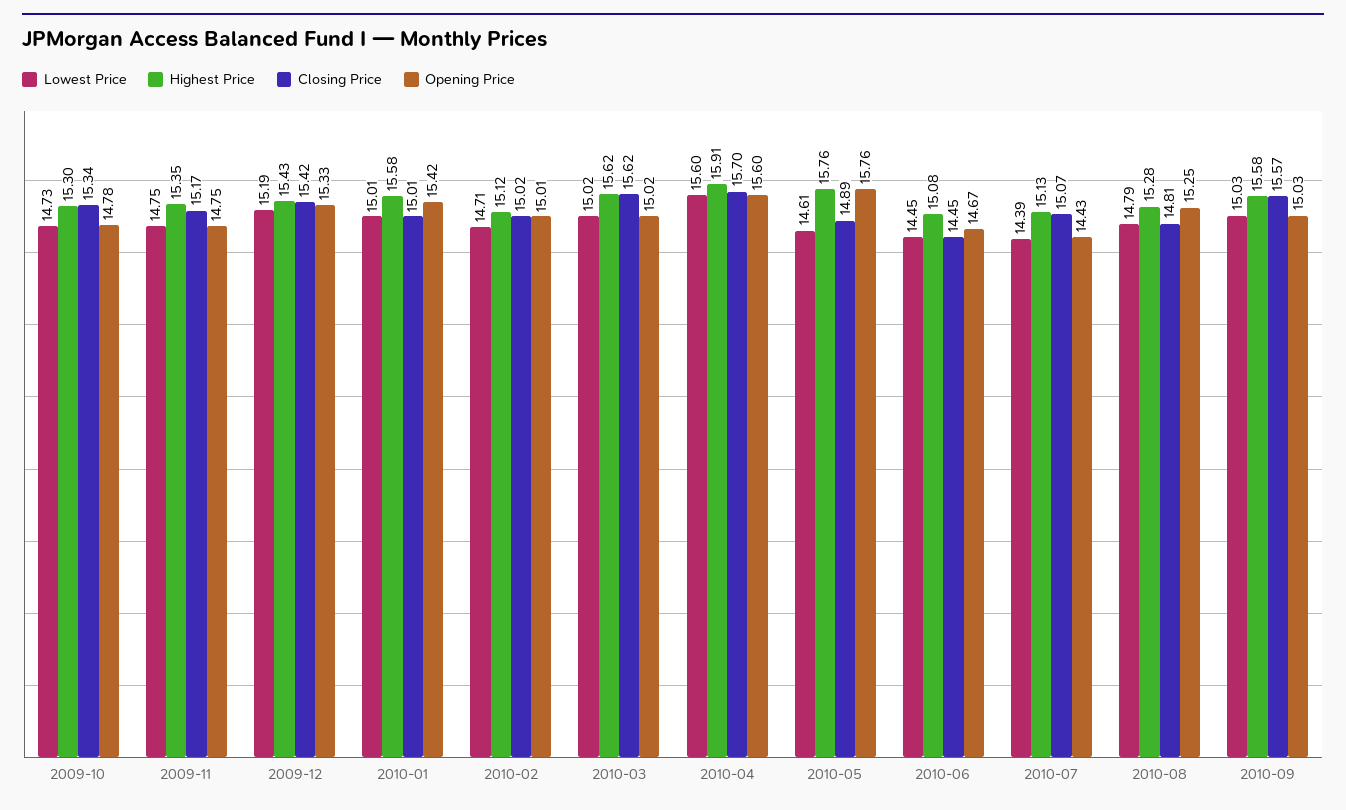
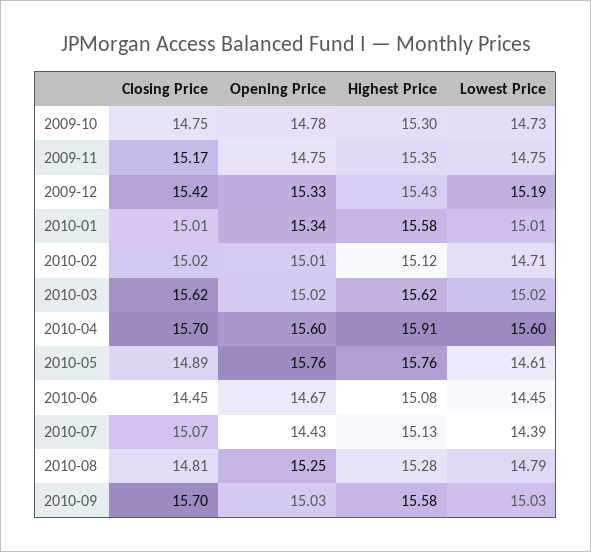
Closing Price, 2009-10: 15.34 -> 14.75
Opening Price, 2010-01: 15.42 -> 15.34
Closing Price, 2010-09: 15.57 -> 15.7

